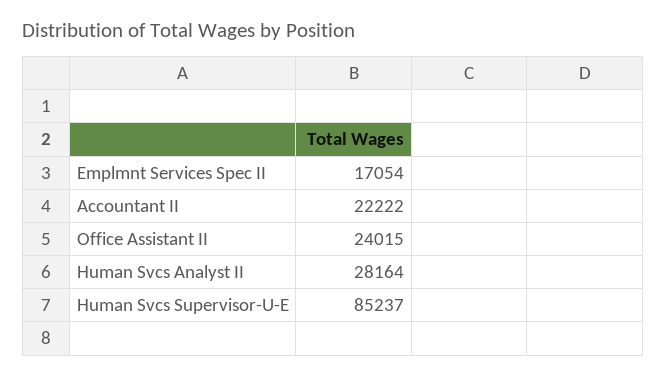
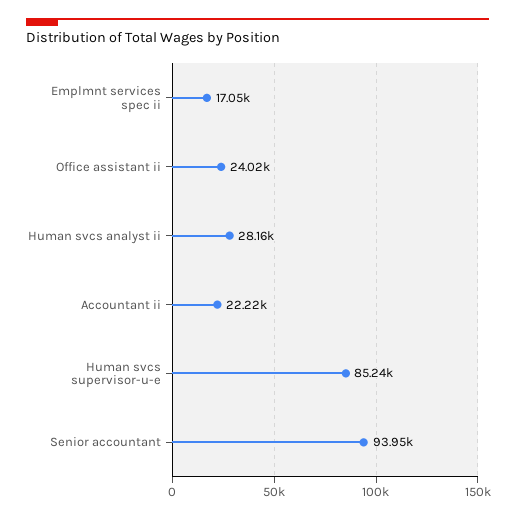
Senior accountant: none -> 93950

